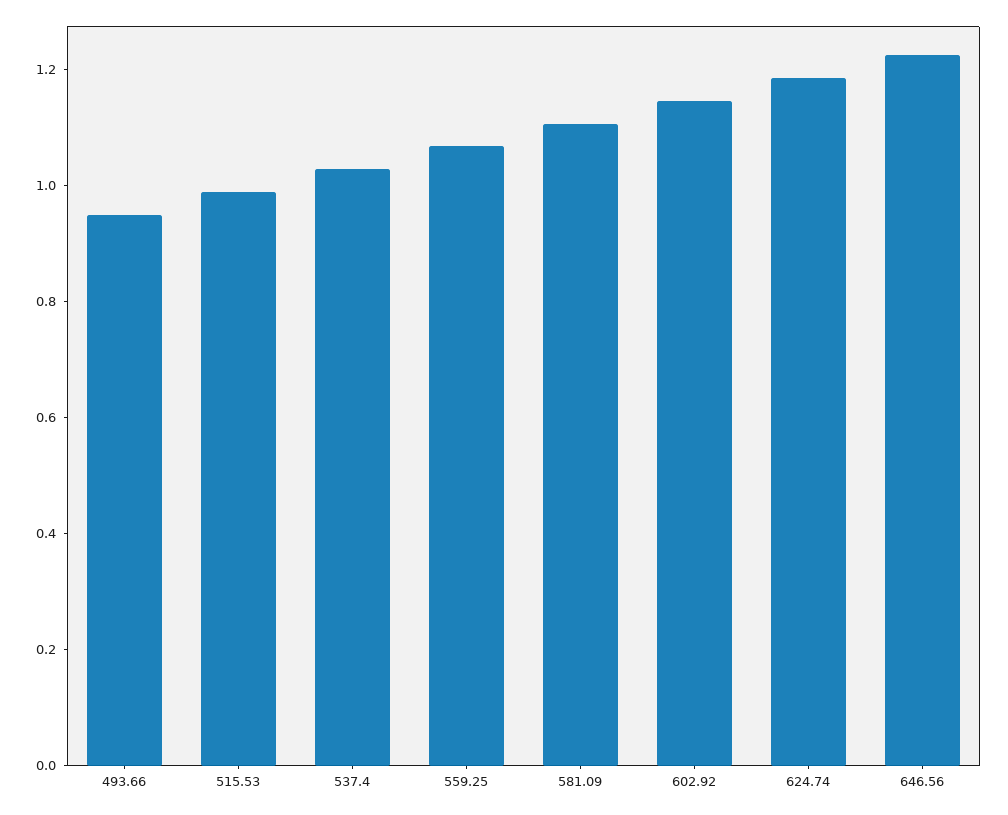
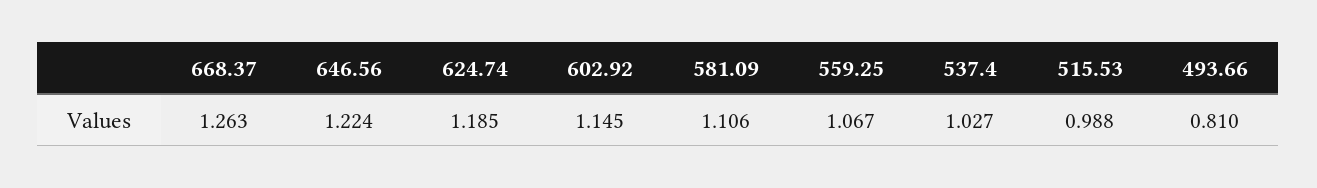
493.66: 0.95 -> 0.81
668.37: none -> 1.263

